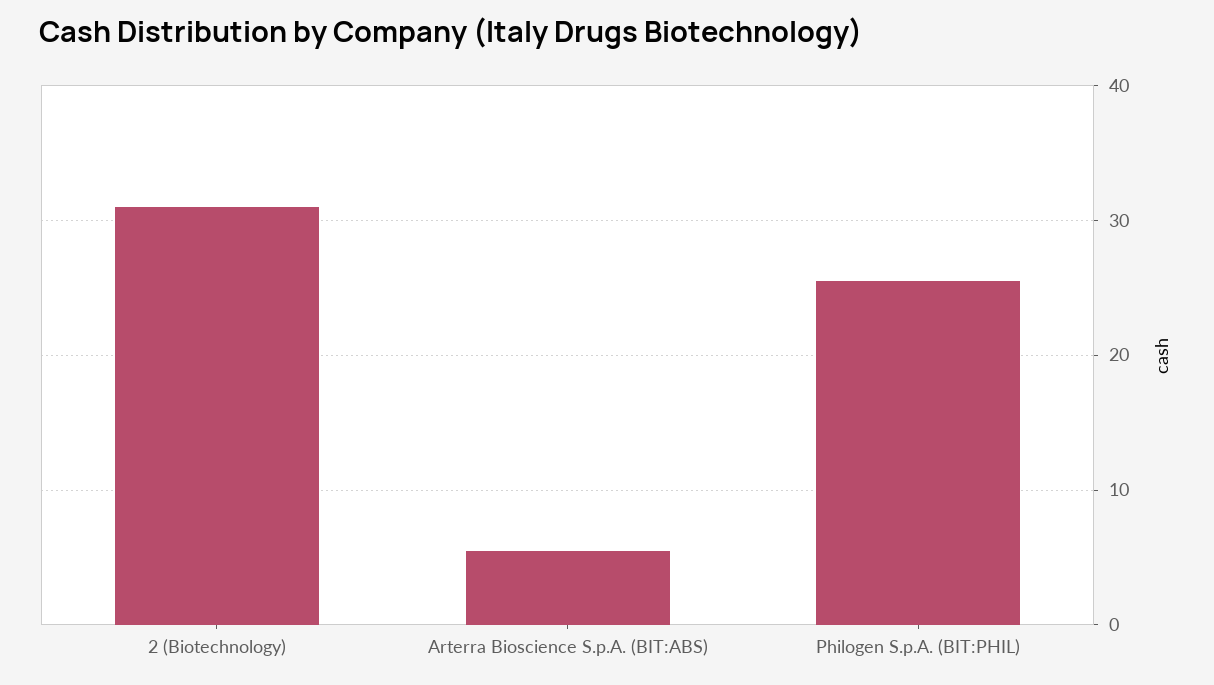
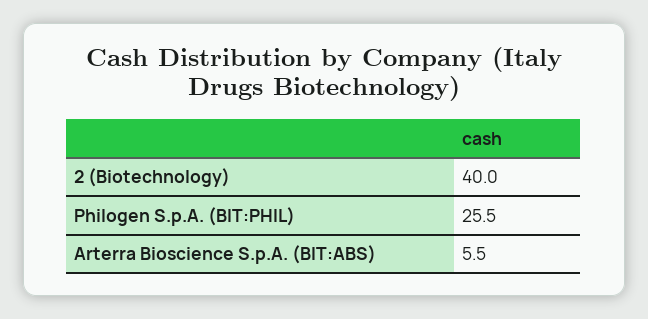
2 (Biotechnology): 31 -> 40

